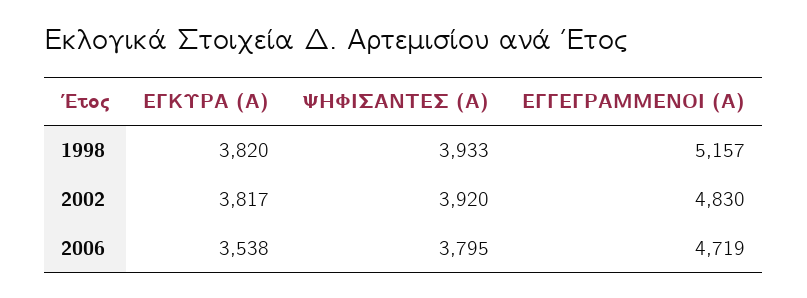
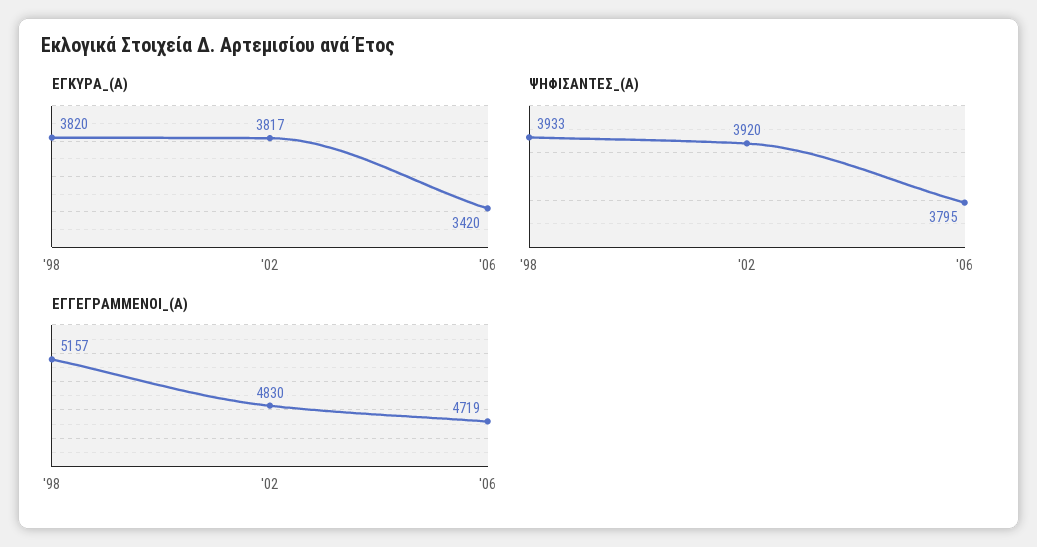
ΕΓΚΥΡΑ (Α), 2006: 3538 -> 3420

